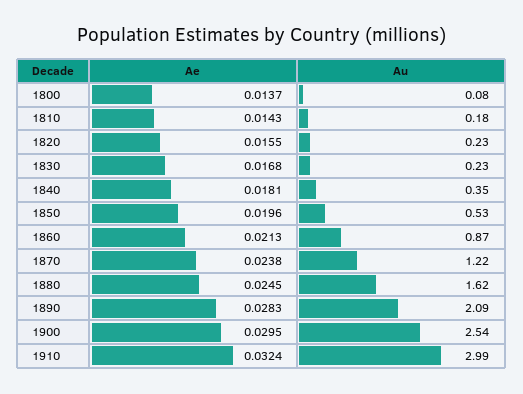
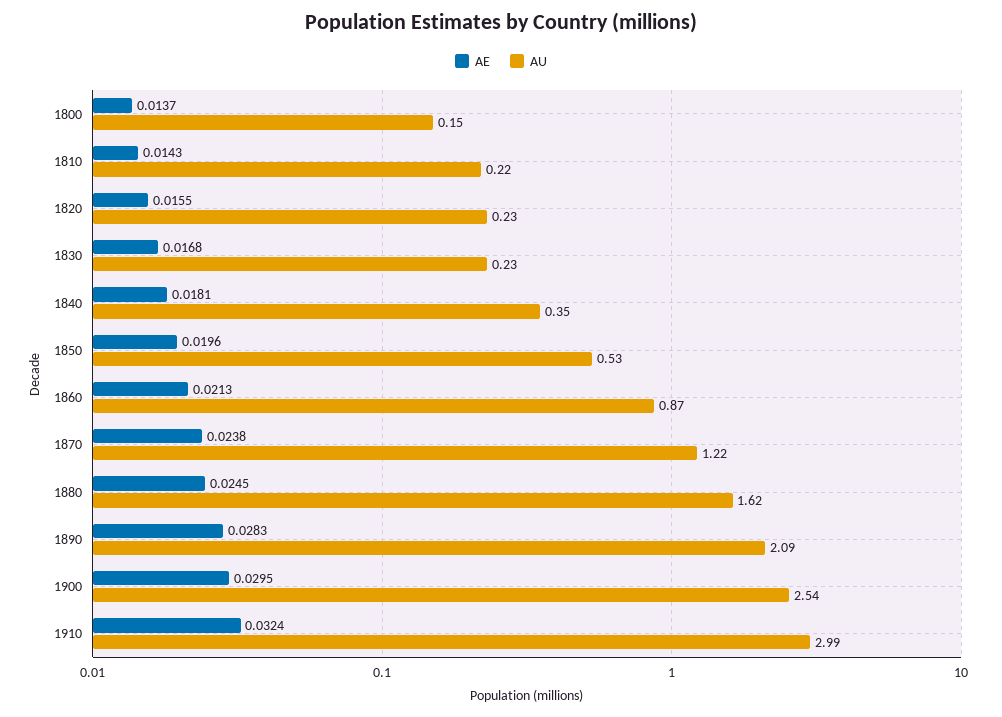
Au, 1800: 0.08 -> 0.15
Au, 1810: 0.18 -> 0.22

